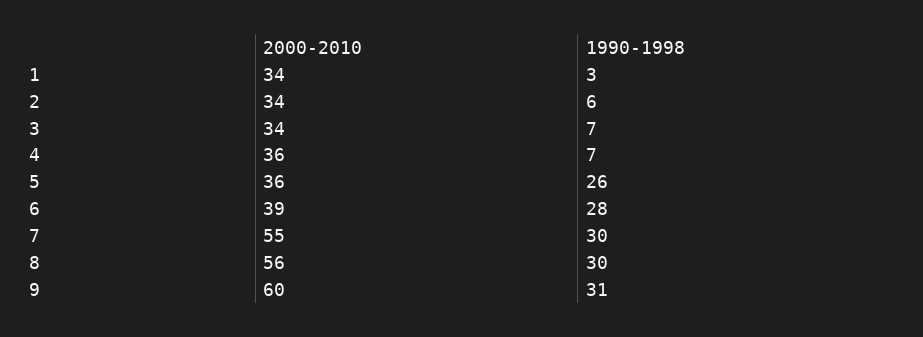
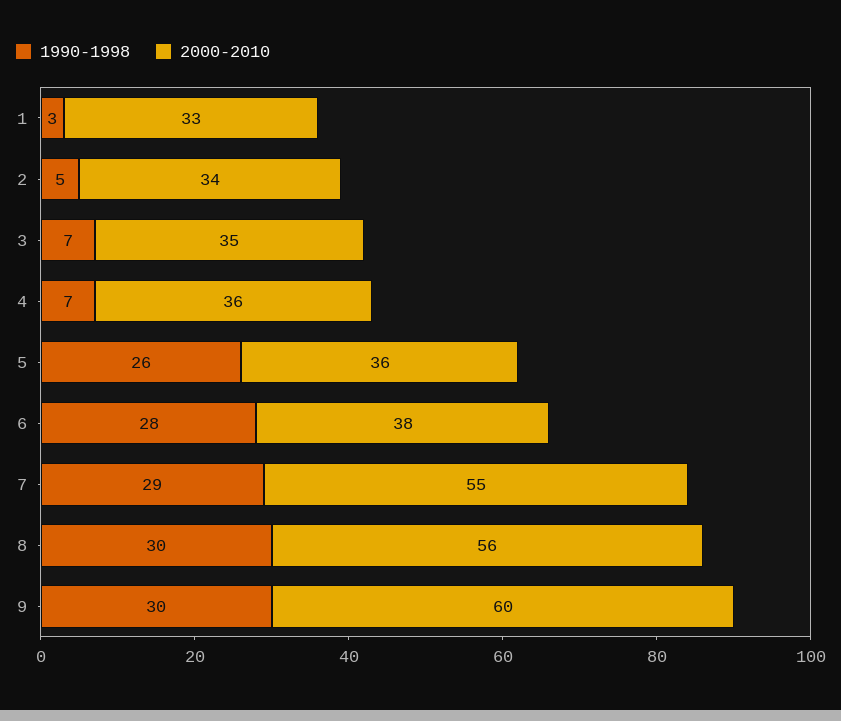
2000-2010, 1: 34 -> 33
1990-1998, 2: 6 -> 5
2000-2010, 3: 34 -> 35
2000-2010, 6: 39 -> 38
1990-1998, 7: 30 -> 29
1990-1998, 9: 31 -> 30

